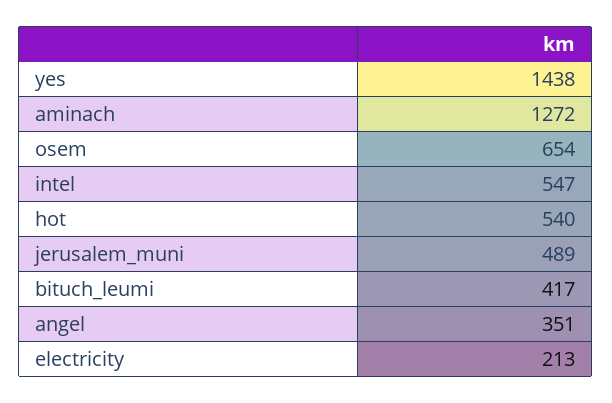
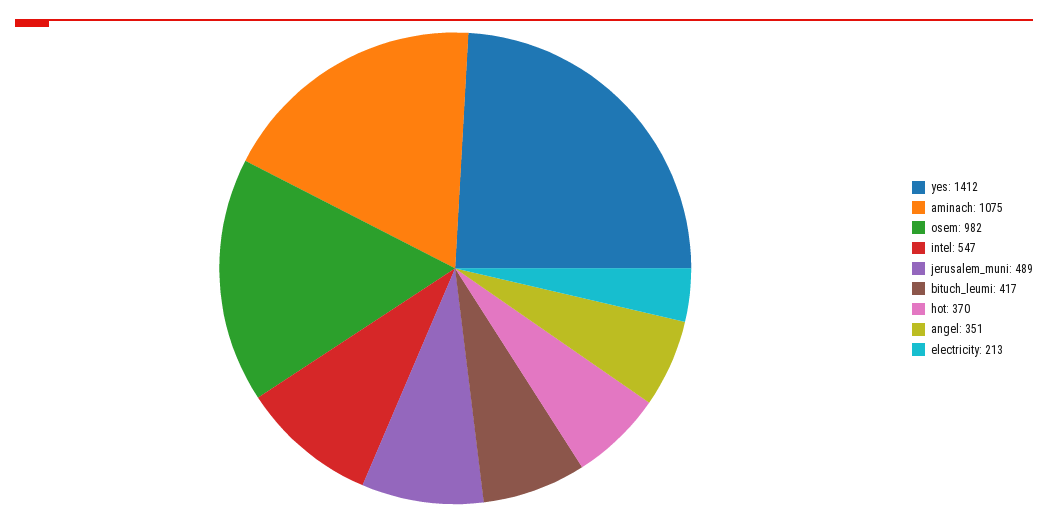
yes: 1438 -> 1412
aminach: 1272 -> 1075
osem: 654 -> 982
hot: 540 -> 370

